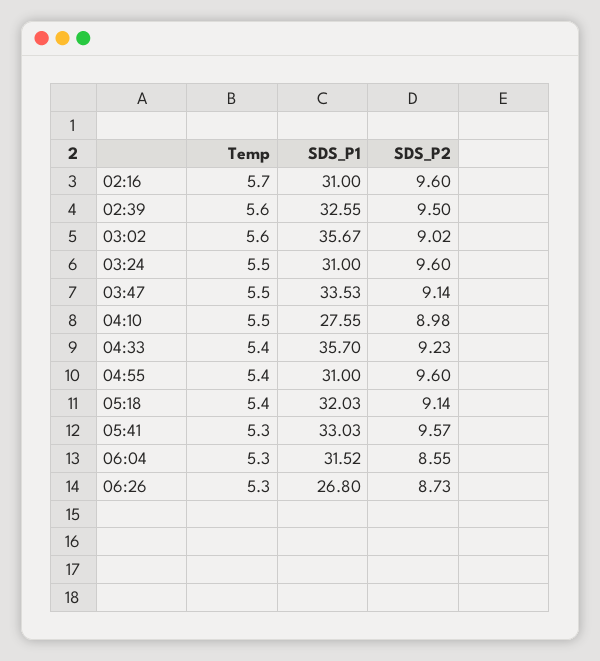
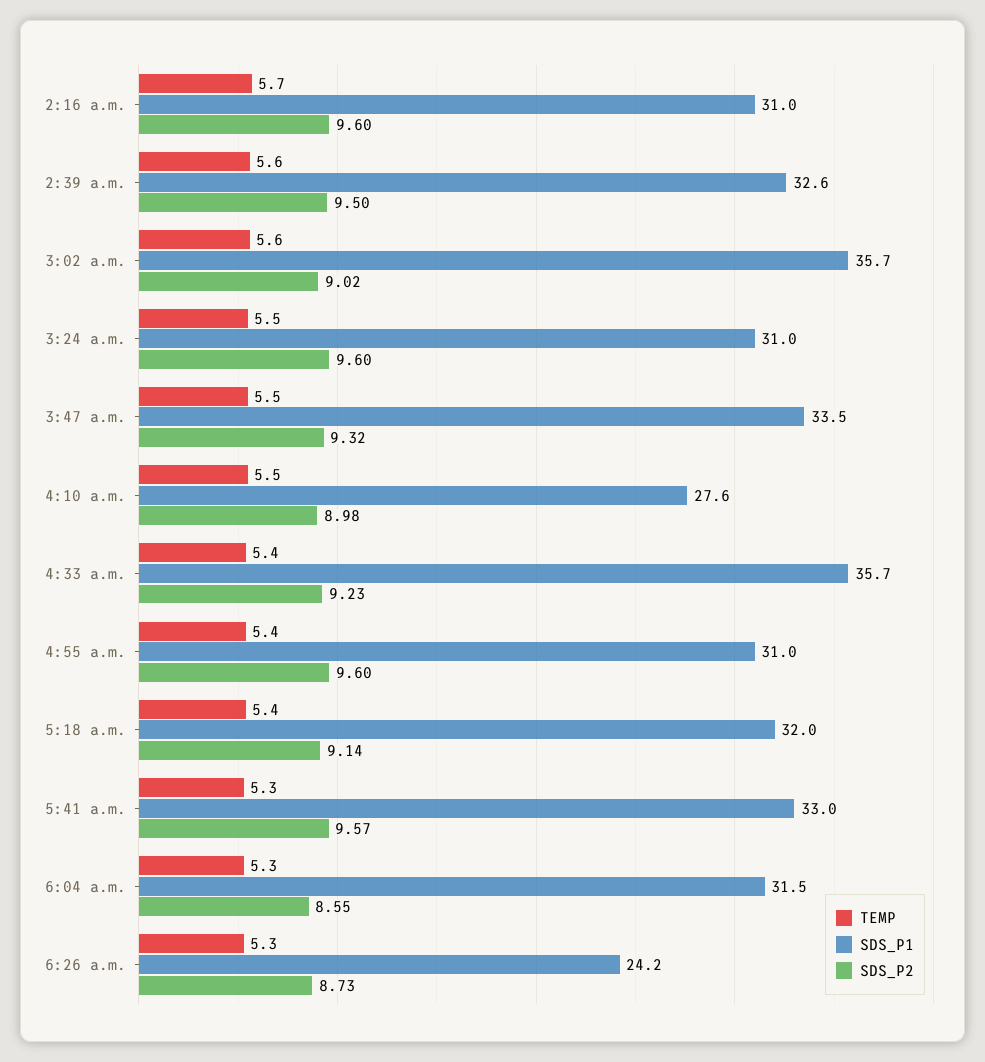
SDS_P2, 03:47: 9.14 -> 9.32
SDS_P1, 06:26: 26.8 -> 24.2

